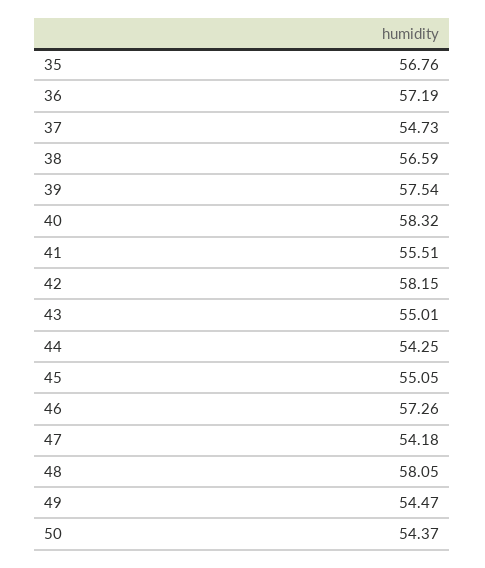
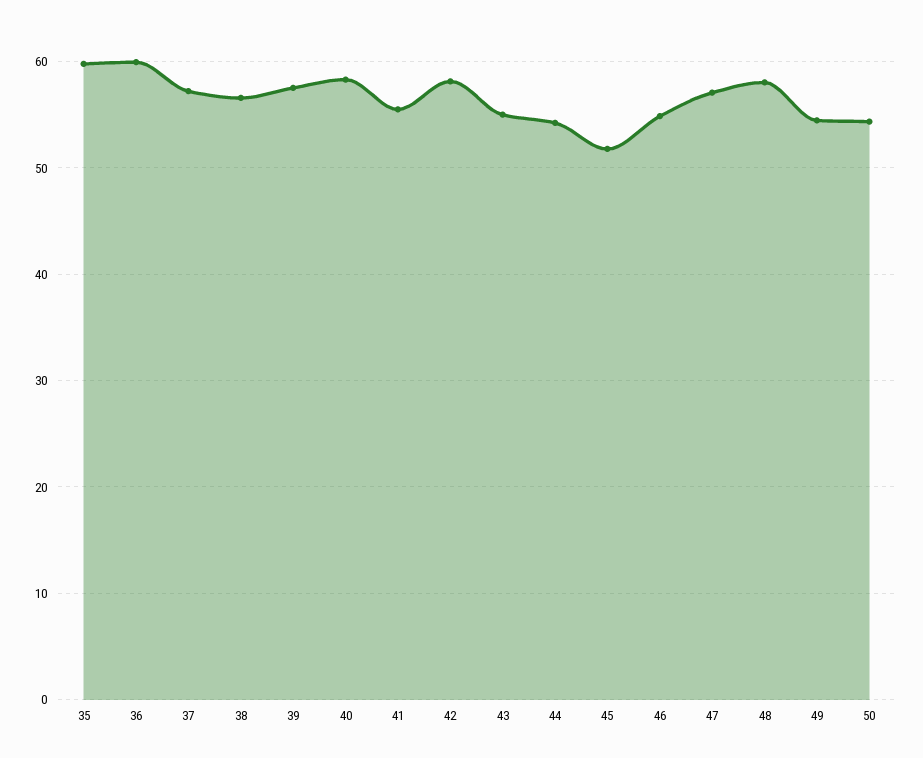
35: 56.76 -> 60
36: 57.19 -> 60
37: 54.73 -> 57
45: 55.05 -> 52
46: 57.26 -> 55
47: 54.18 -> 57

